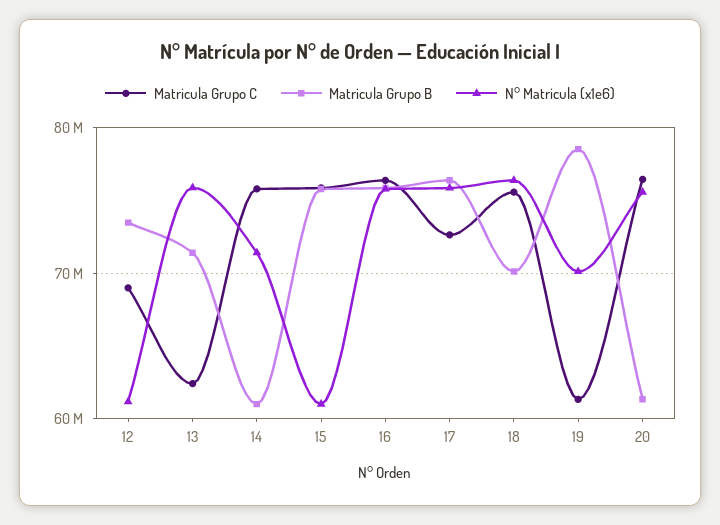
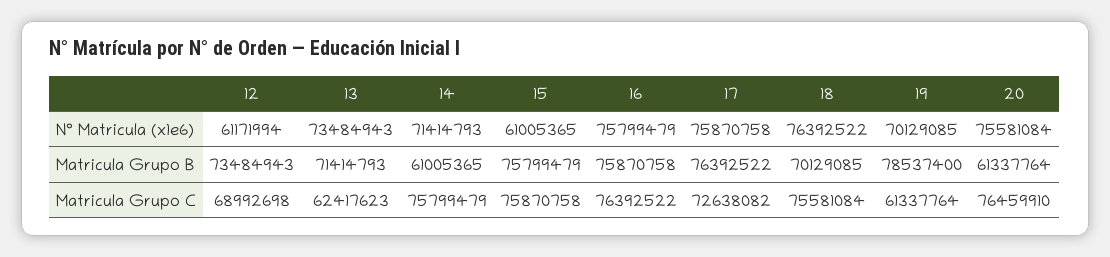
N° Matricula (x1e6), 13: 76000000 -> 73484943

